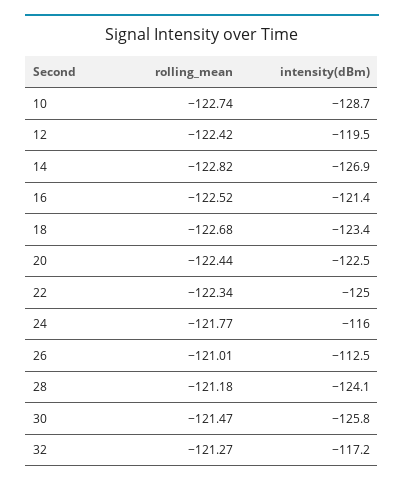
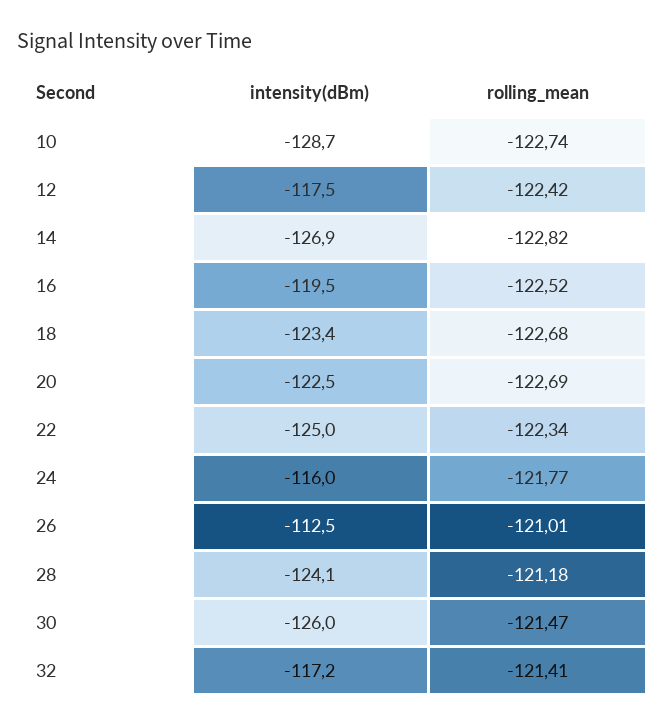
intensity(dBm), 12: -119.5 -> -117.5
intensity(dBm), 16: -121.4 -> -119.5
rolling_mean, 20: -122.44 -> -122.69
intensity(dBm), 30: -125.8 -> -126
rolling_mean, 32: -121.27 -> -121.41

